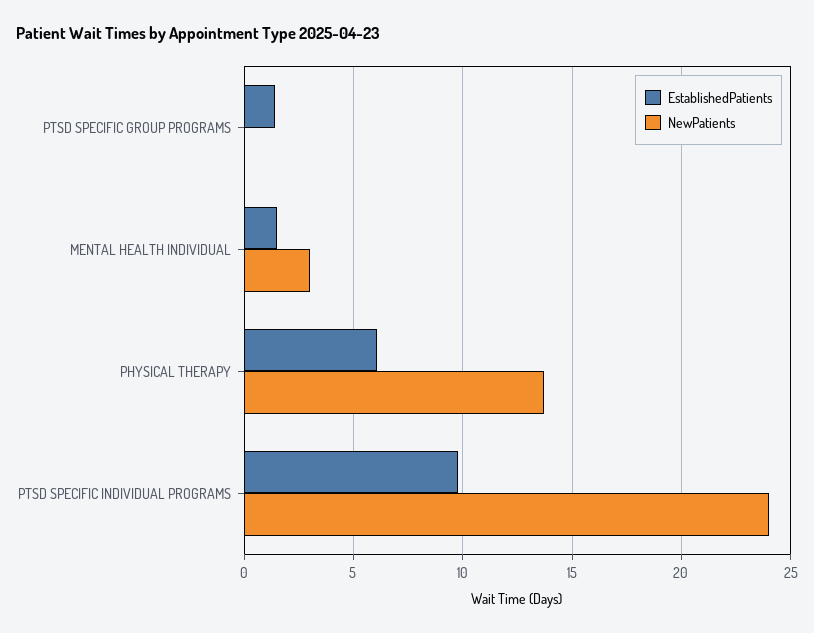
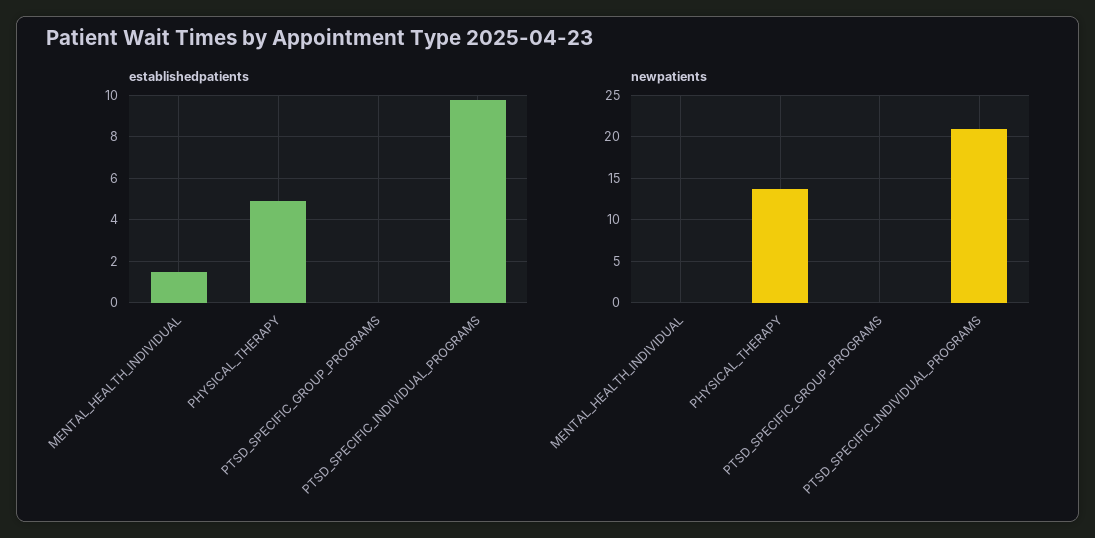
EstablishedPatients, PTSD SPECIFIC GROUP PROGRAMS: 1.5 -> 0
NewPatients, MENTAL HEALTH INDIVIDUAL: 3 -> 0
EstablishedPatients, PHYSICAL THERAPY: 6 -> 5
NewPatients, PTSD SPECIFIC INDIVIDUAL PROGRAMS: 24 -> 21

